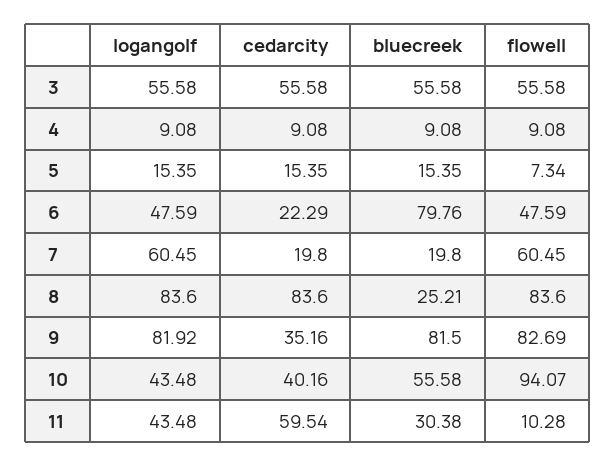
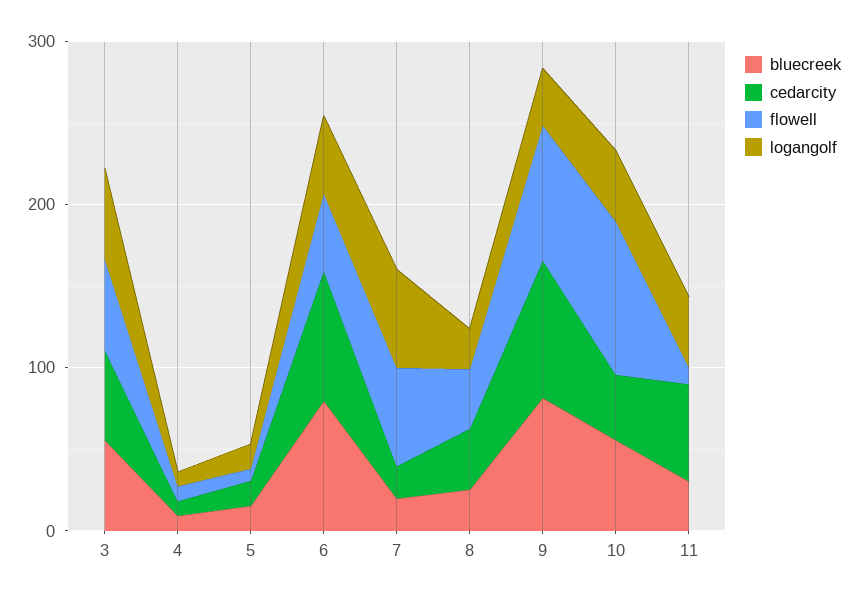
cedarcity, 6: 22.29 -> 80
logangolf, 8: 83.6 -> 20
cedarcity, 8: 83.6 -> 40
flowell, 8: 83.6 -> 40
logangolf, 9: 81.92 -> 40
cedarcity, 9: 35.16 -> 80

